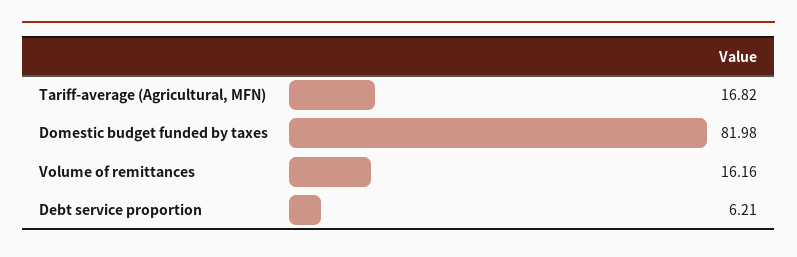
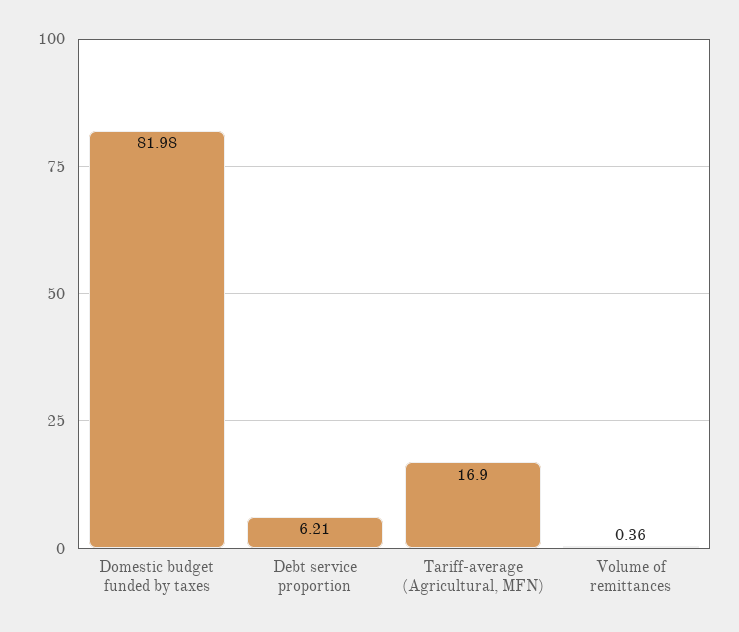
Tariff-average (Agricultural, MFN): 16.82 -> 16.9
Volume of remittances: 16.16 -> 0.36

